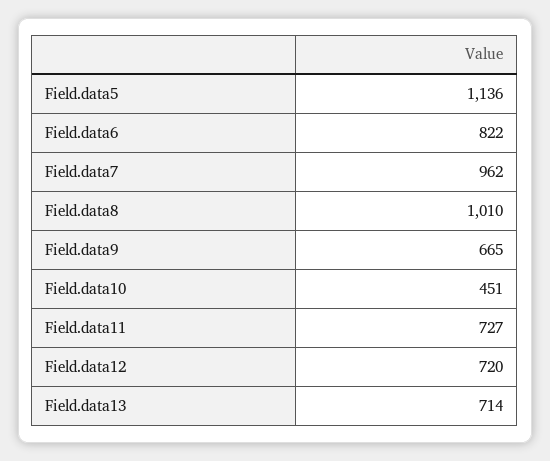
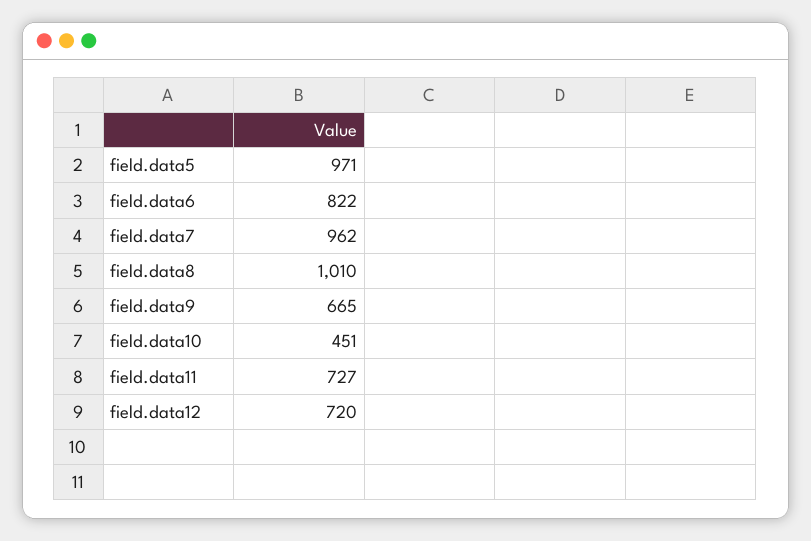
Field.data5: 1136 -> 971
Field.data13: 714 -> none

